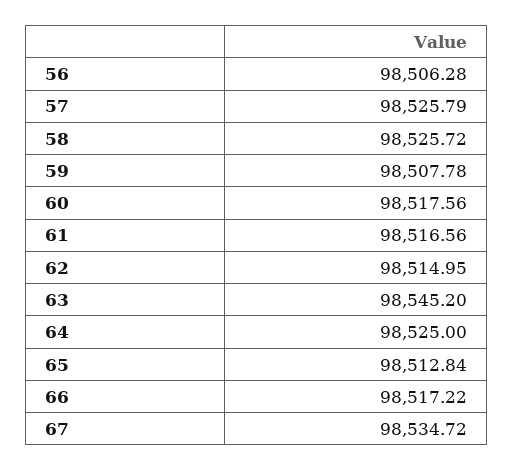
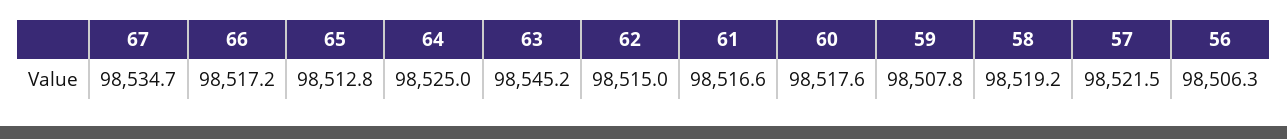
57: 98525.79 -> 98521.5
58: 98525.72 -> 98519.2

